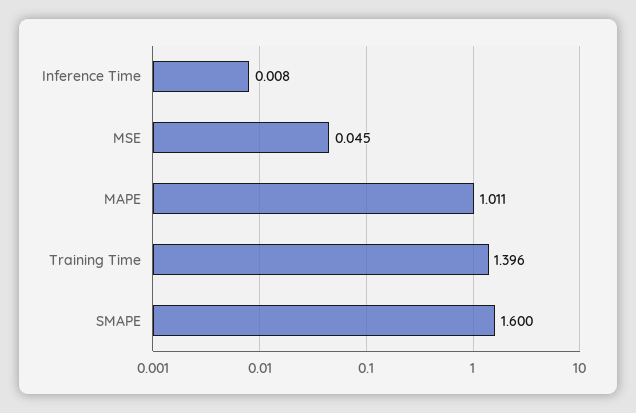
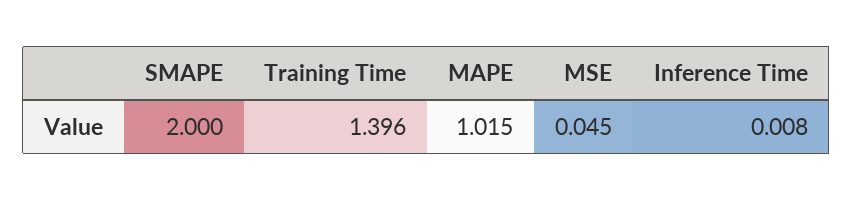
MAPE: 1.011 -> 1.015
SMAPE: 1.6 -> 2

